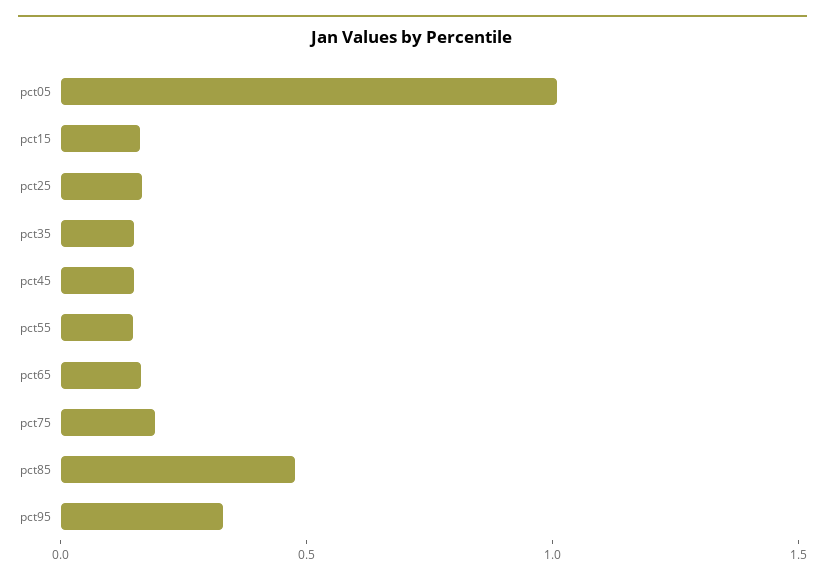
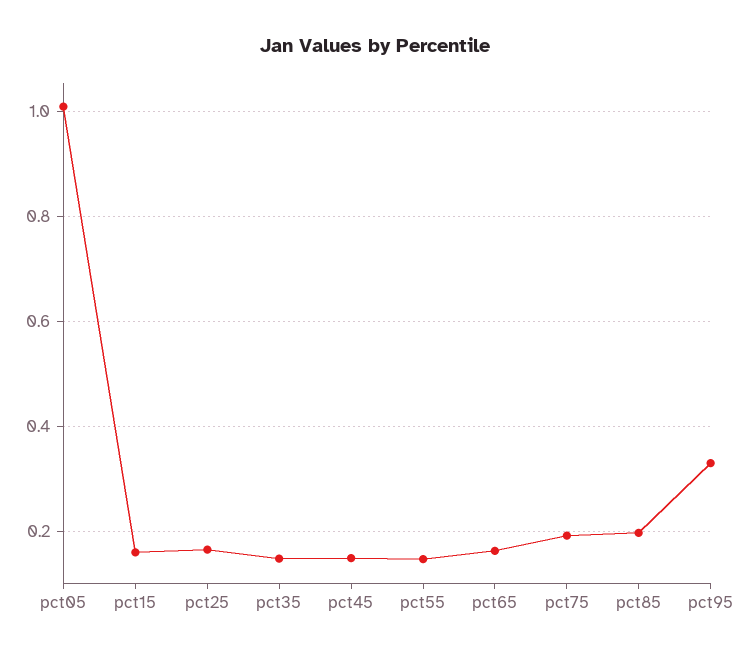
pct85: 0.5 -> 0.2

